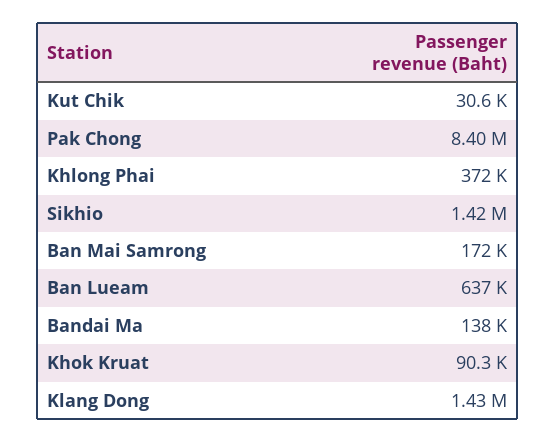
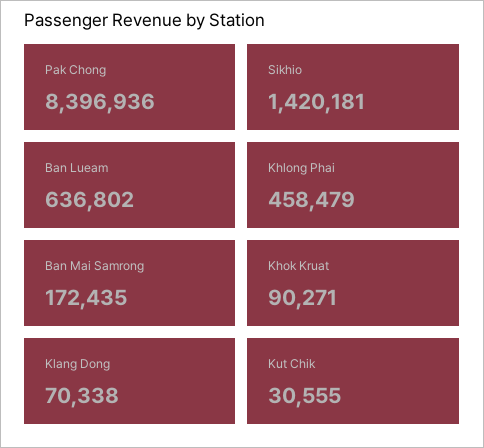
Khlong Phai: 372000 -> 458479
Bandai Ma: 138000 -> none
Klang Dong: 1430000 -> 70338

